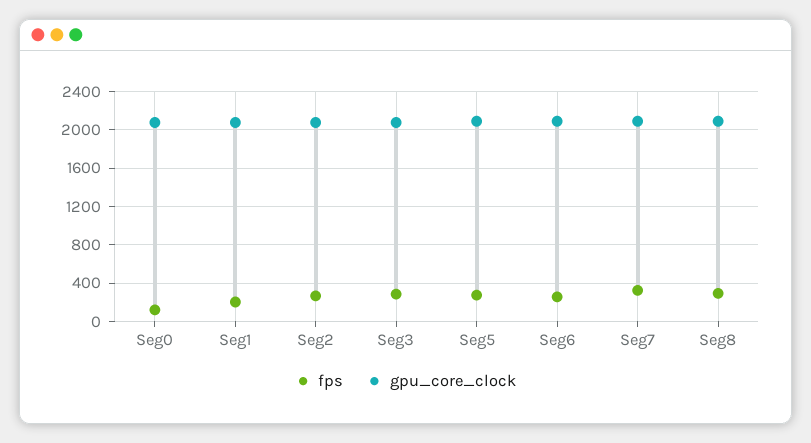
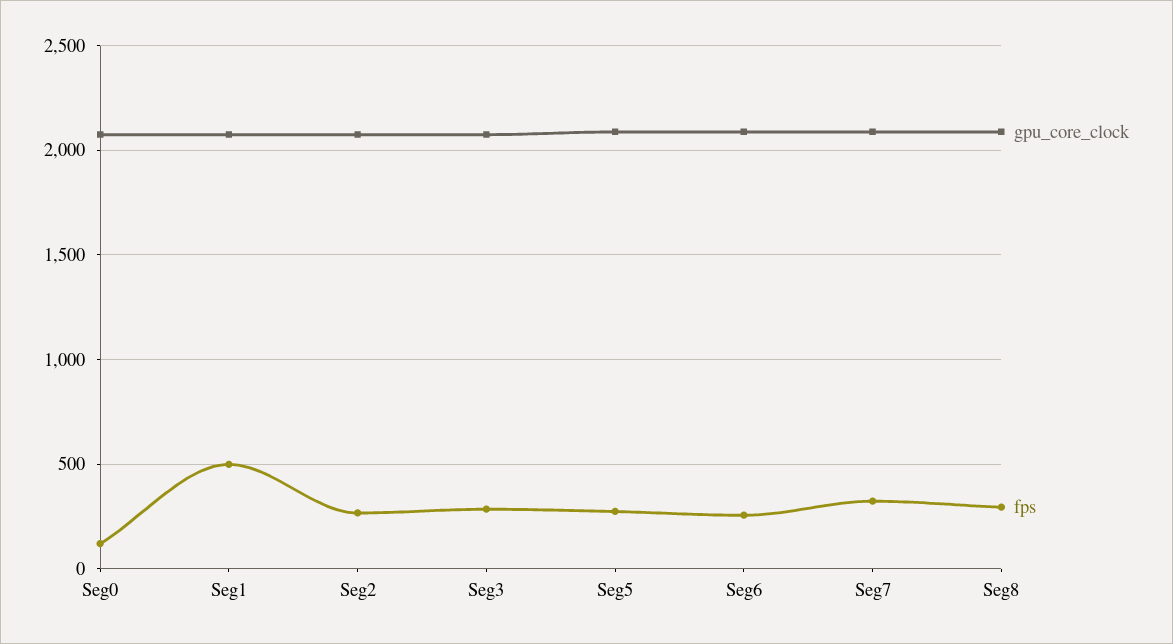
fps, Seg1: 200 -> 500

